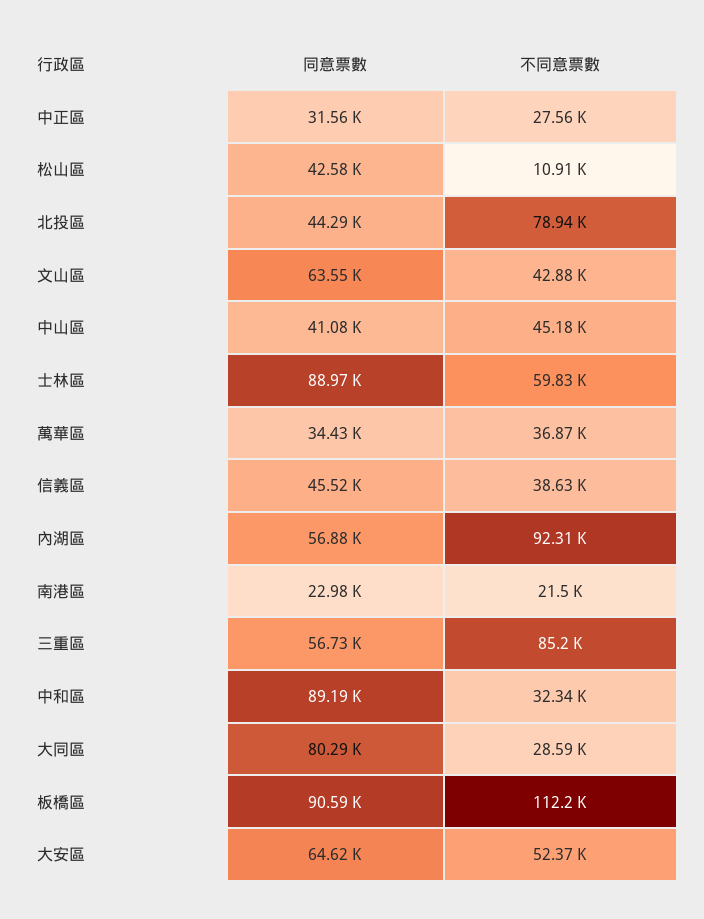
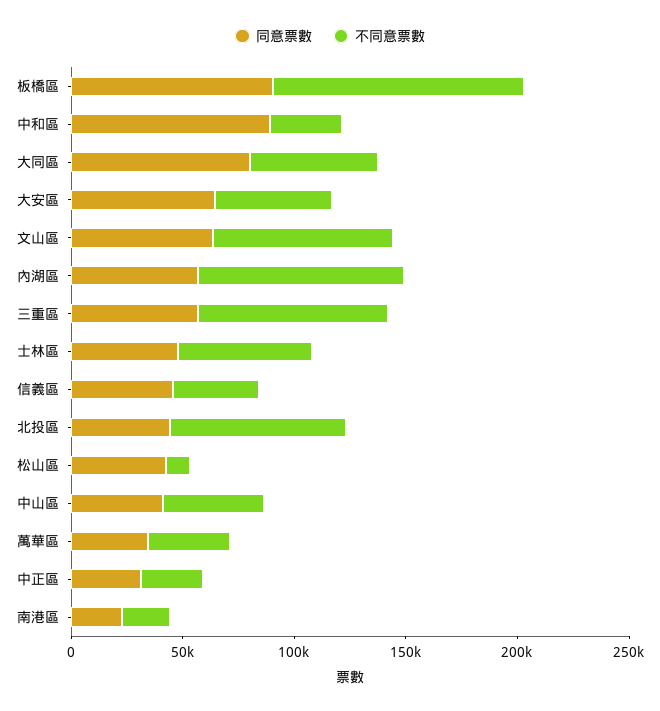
不同意票數, 文山區: 42880 -> 80000
同意票數, 士林區: 88970 -> 50000
不同意票數, 大同區: 28590 -> 60000

